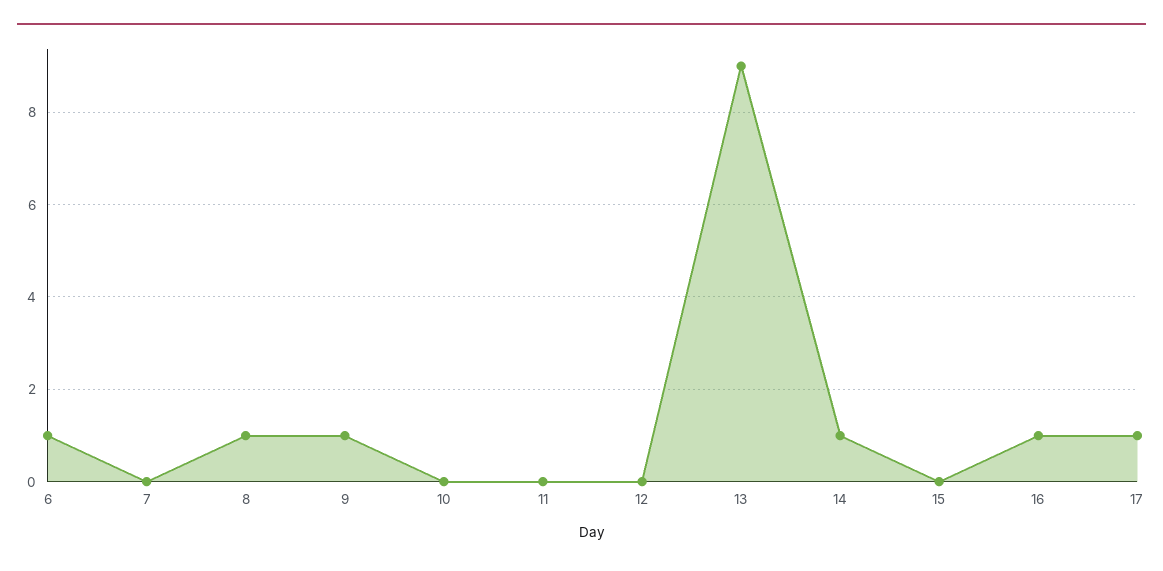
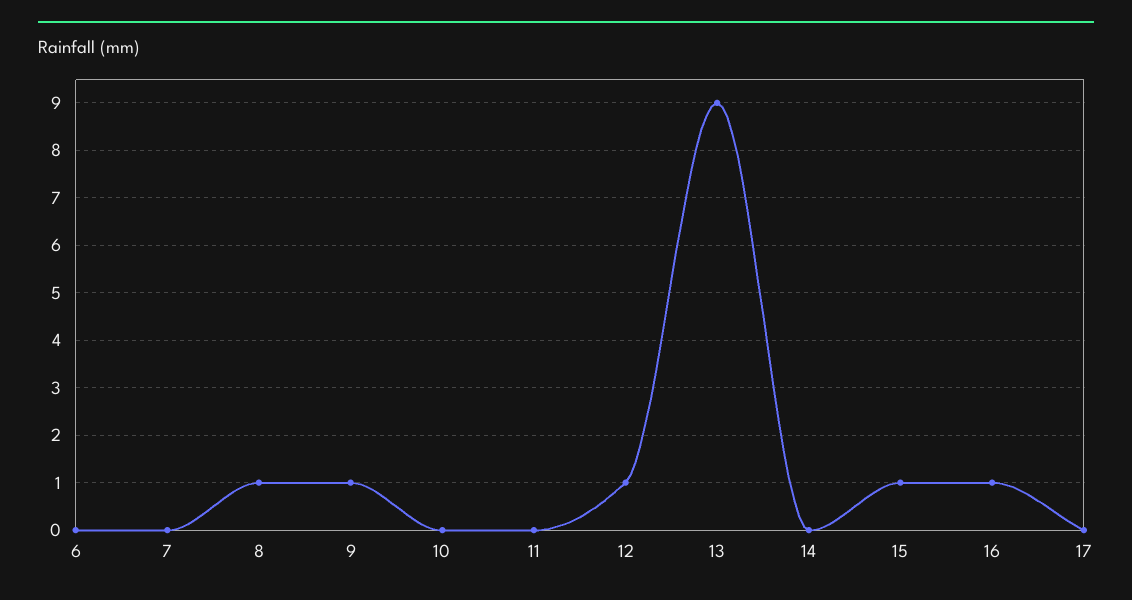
6: 1 -> 0
12: 0 -> 1
14: 1 -> 0
15: 0 -> 1
17: 1 -> 0

